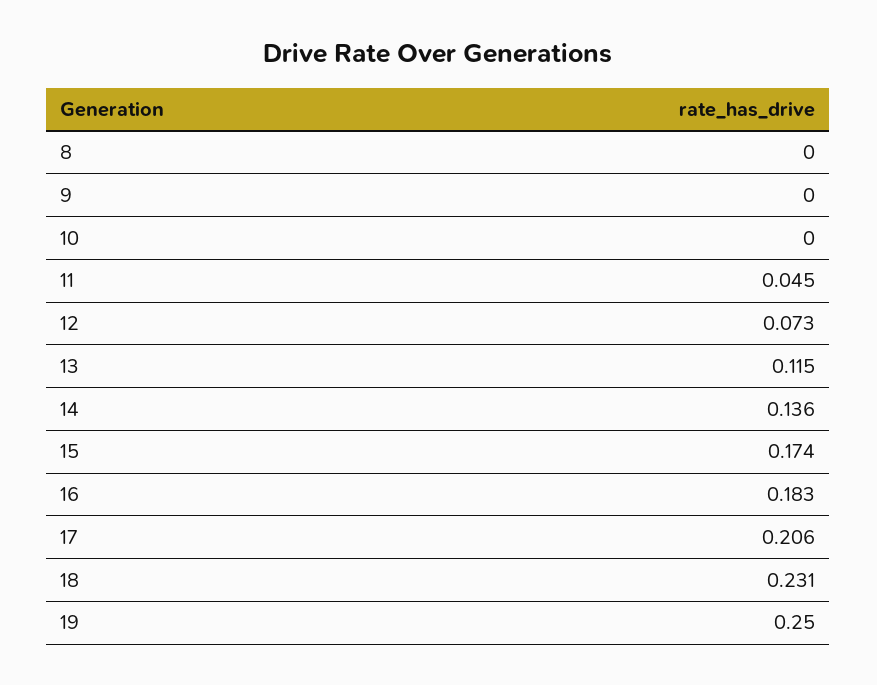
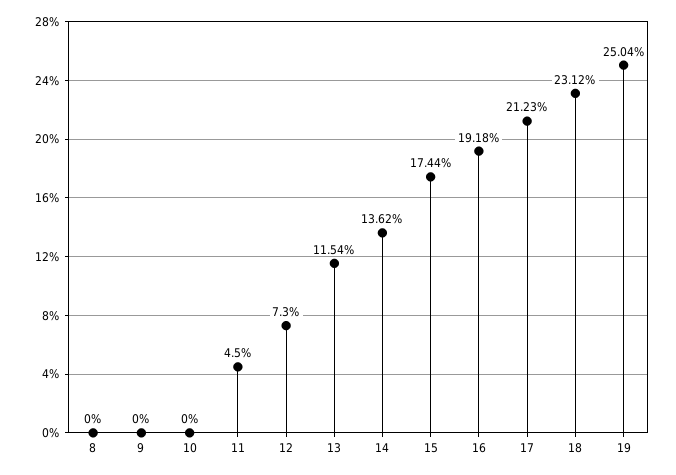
16: 0.183 -> 0.1918
17: 0.206 -> 0.2123

